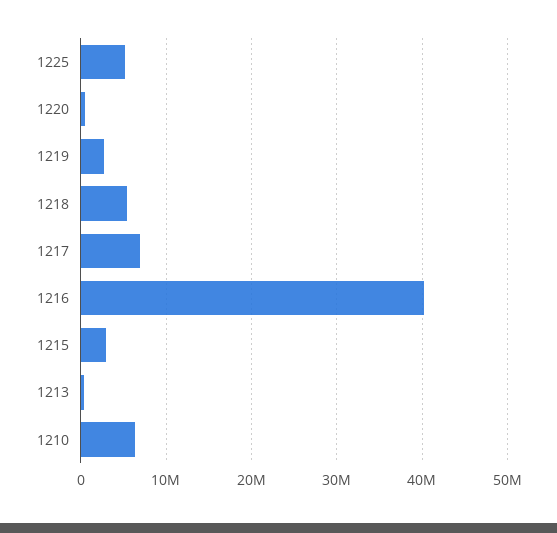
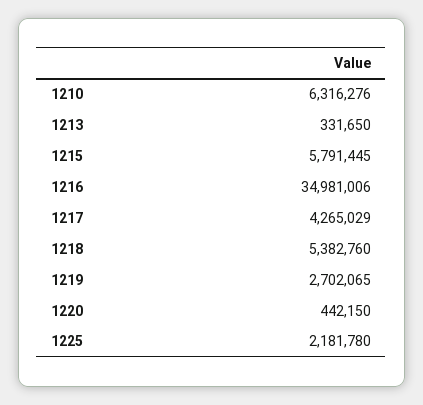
1225: 5000000 -> 2181780
1217: 7000000 -> 4265029
1216: 40000000 -> 34981006
1215: 3000000 -> 5791445

